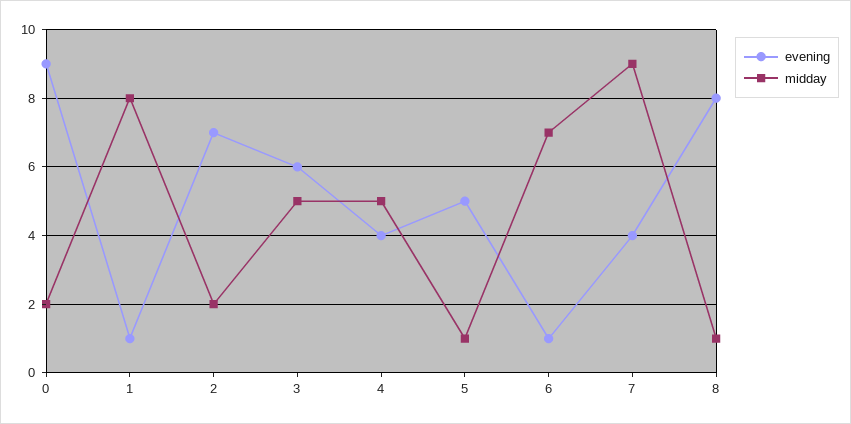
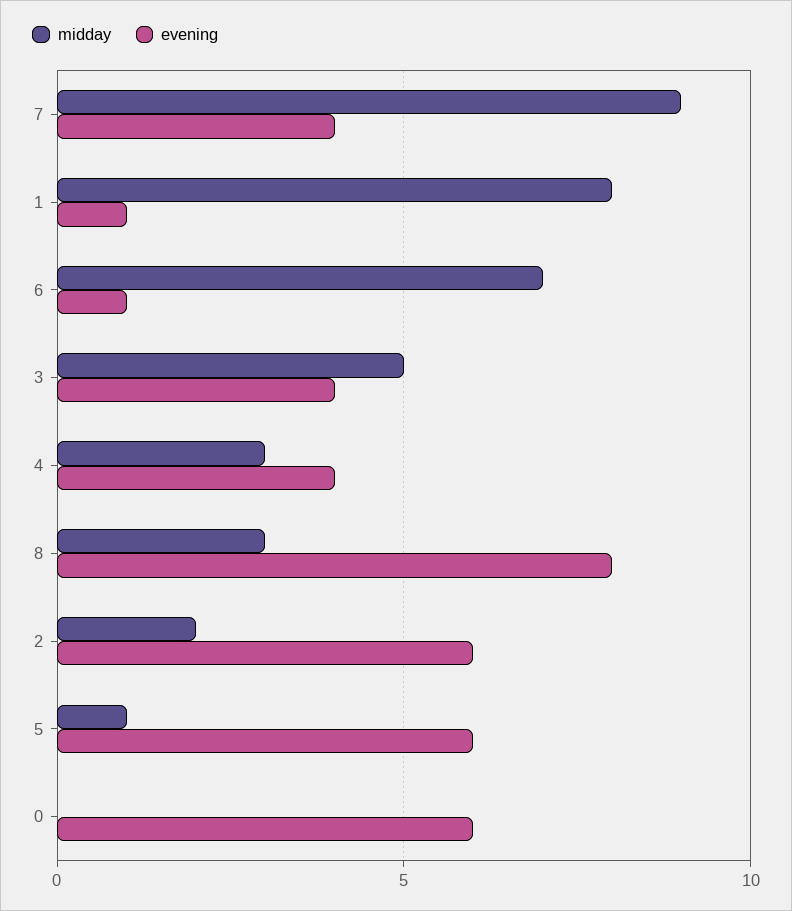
evening, 0: 9 -> 6
midday, 0: 2 -> 0
evening, 2: 7 -> 6
evening, 3: 6 -> 4
midday, 4: 5 -> 3
evening, 5: 5 -> 6
midday, 8: 1 -> 3

